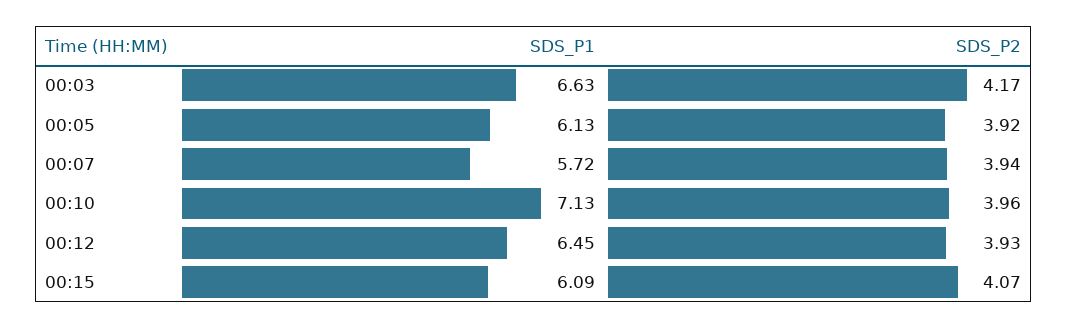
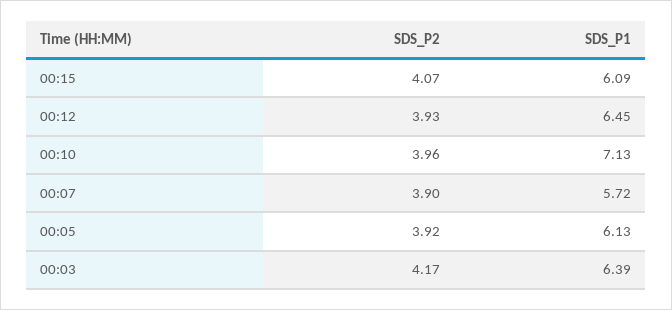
SDS_P1, 00:03: 6.63 -> 6.39
SDS_P2, 00:07: 3.94 -> 3.9

